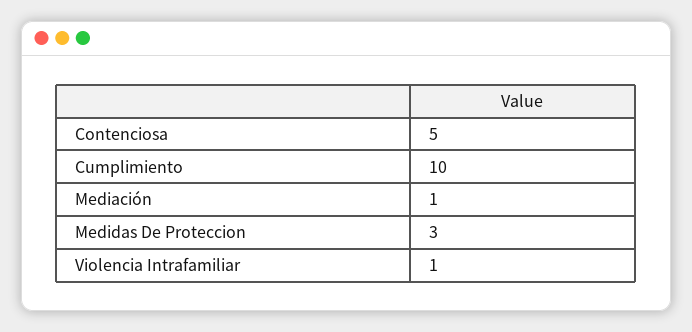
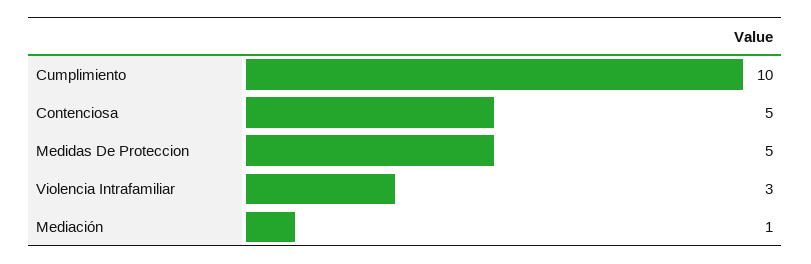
Medidas De Proteccion: 3 -> 5
Violencia Intrafamiliar: 1 -> 3

